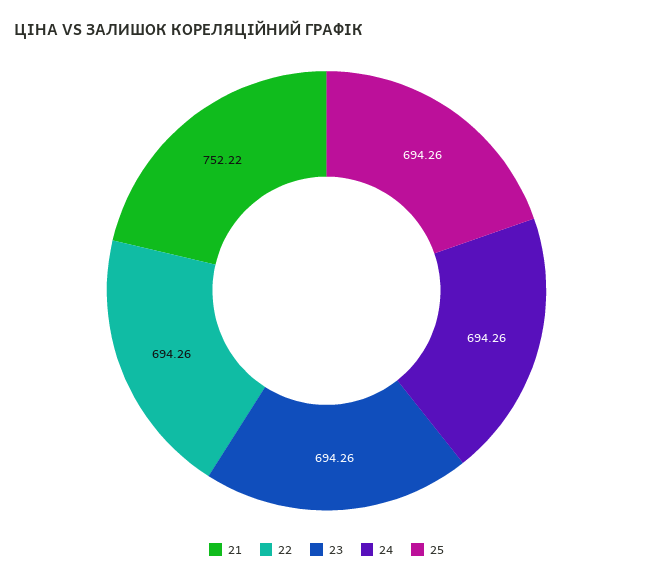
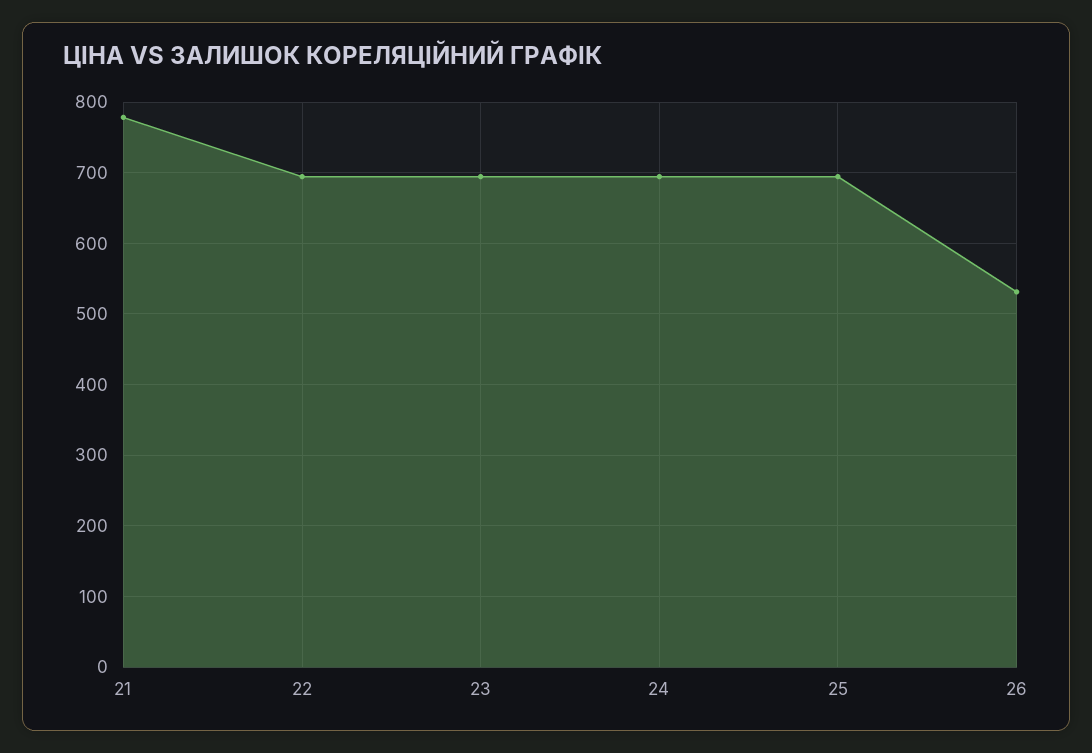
21: 752.22 -> 780
26: none -> 530

